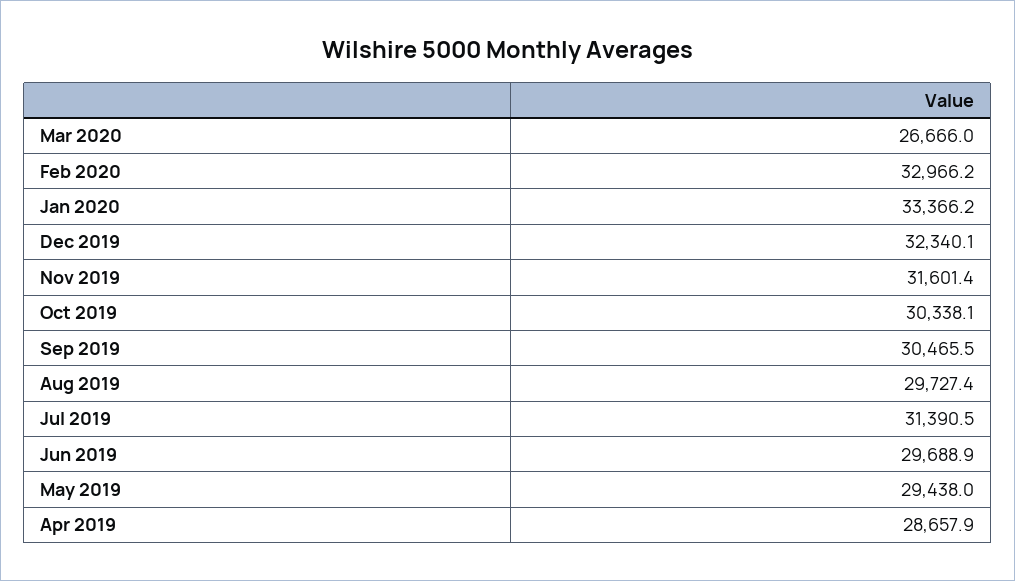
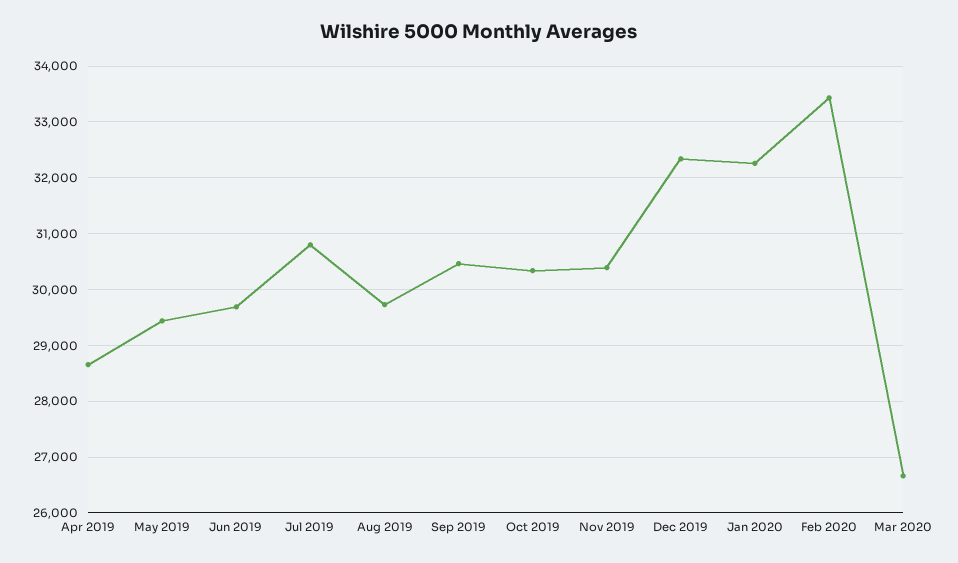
Feb 2020: 32966.2 -> 33400
Jan 2020: 33366.2 -> 32200
Nov 2019: 31601.4 -> 30400
Jul 2019: 31390.5 -> 30800

